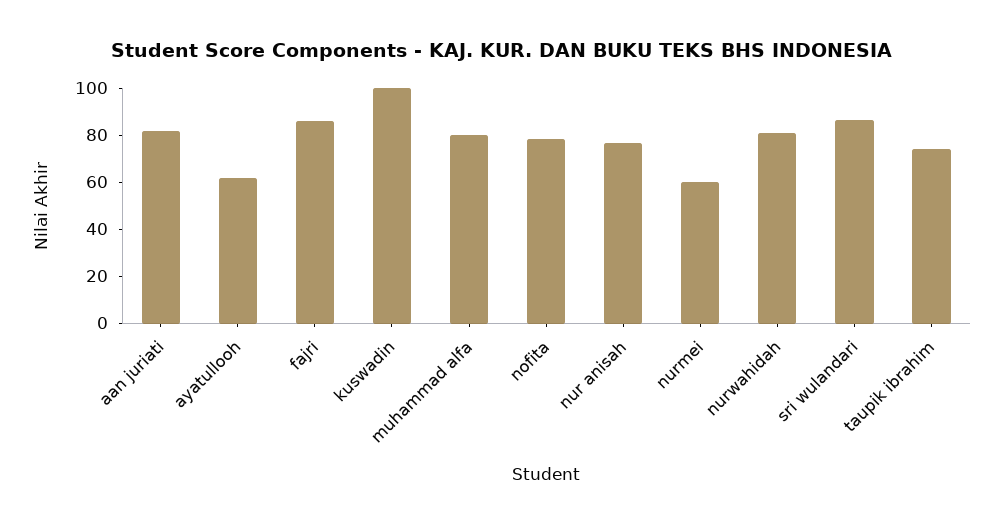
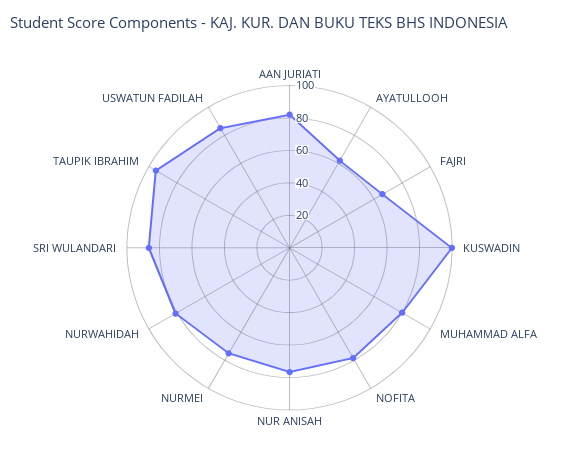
fajri: 85 -> 65
nurmei: 60 -> 75
taupik ibrahim: 75 -> 95
USWATUN FADILAH: none -> 85

